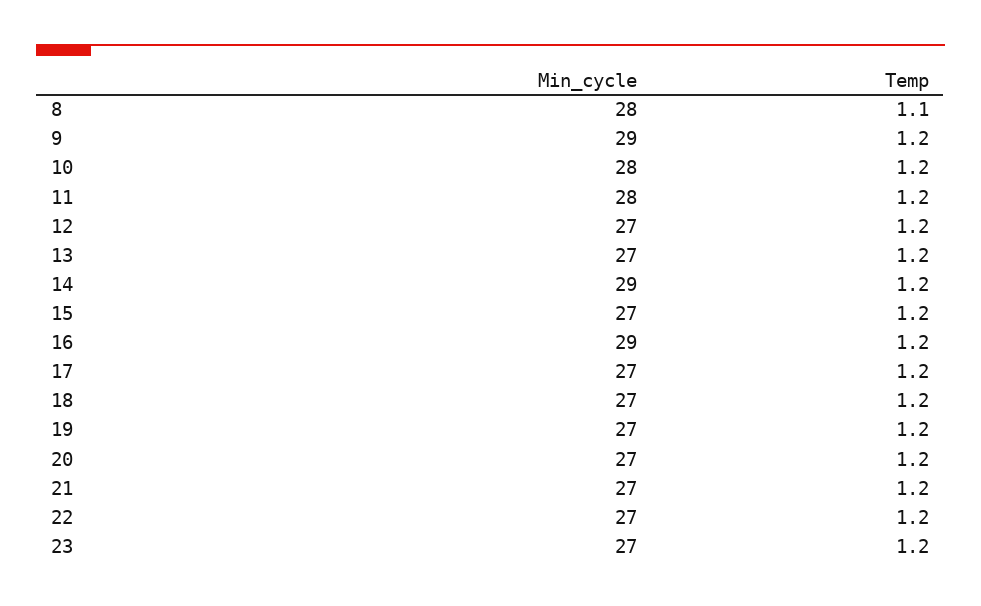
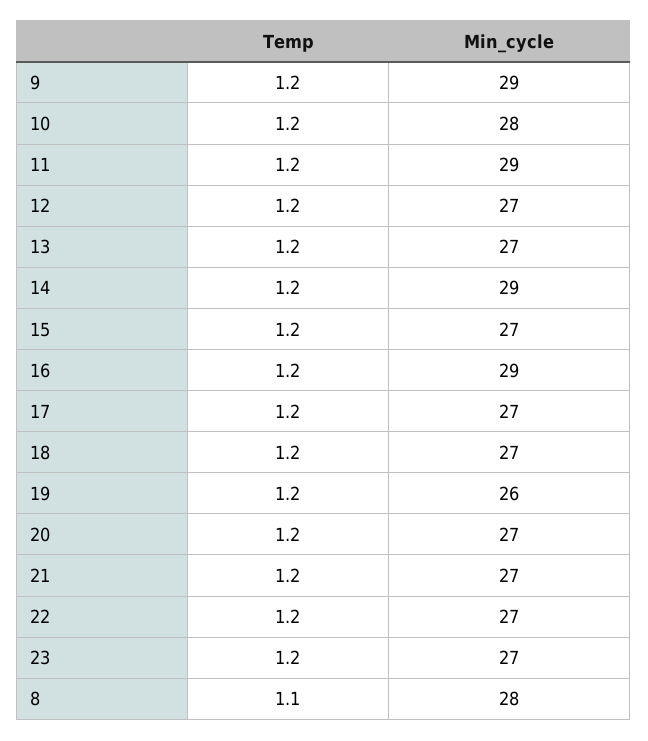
Min_cycle, 11: 28 -> 29
Min_cycle, 19: 27 -> 26

